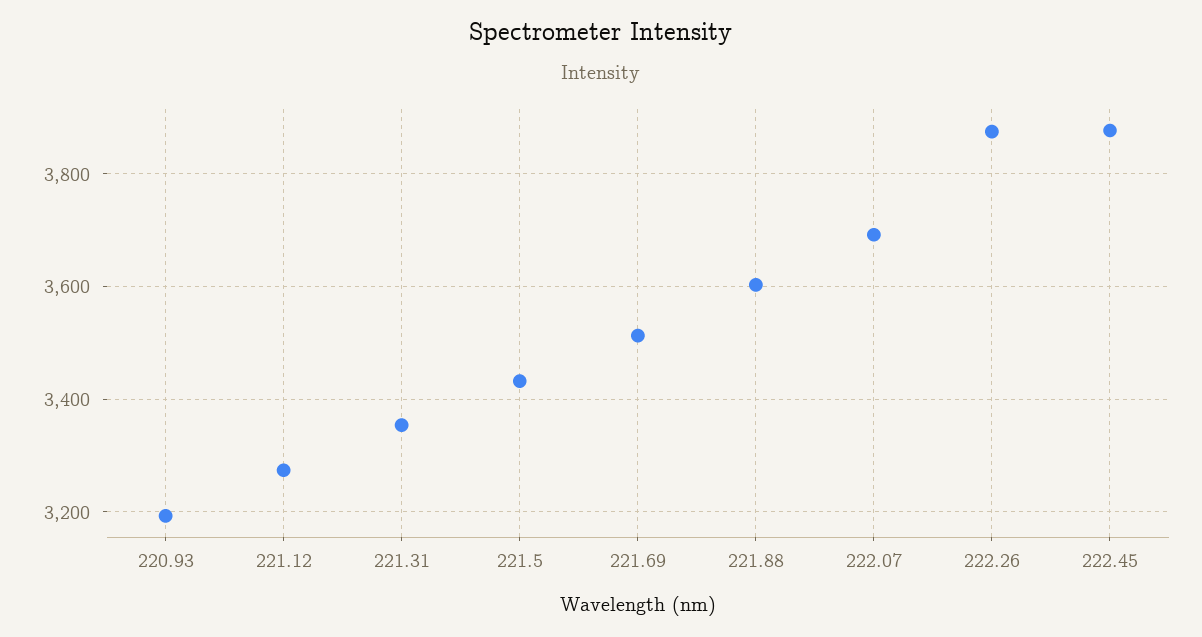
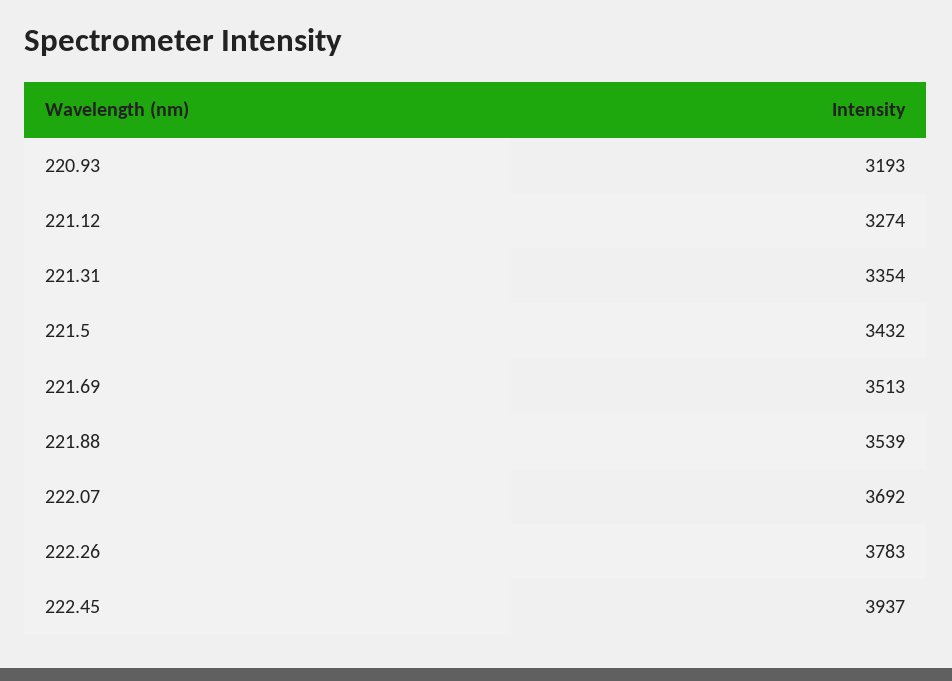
221.88: 3600 -> 3539
222.26: 3880 -> 3783
222.45: 3880 -> 3937

